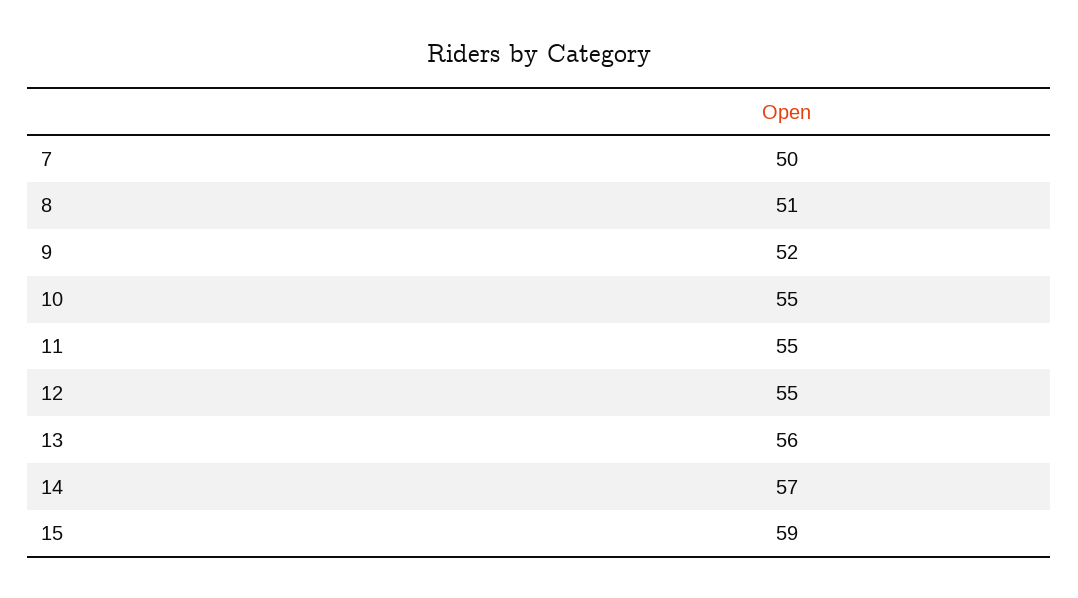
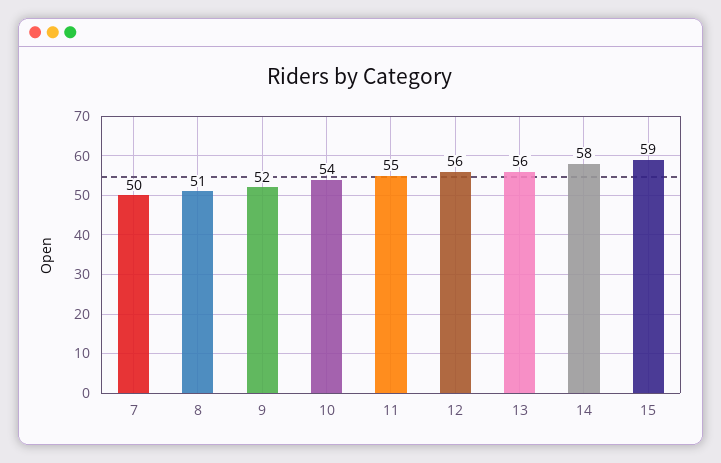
10: 55 -> 54
12: 55 -> 56
14: 57 -> 58

